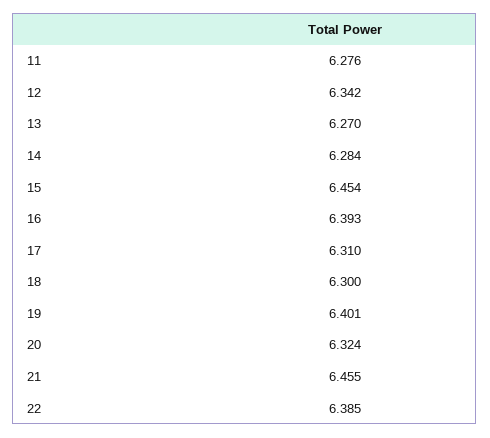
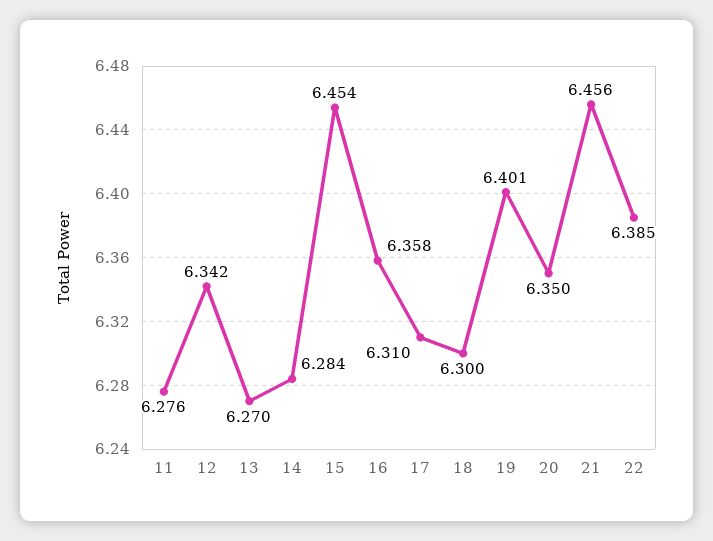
16: 6.393 -> 6.358
20: 6.324 -> 6.35
21: 6.455 -> 6.456

